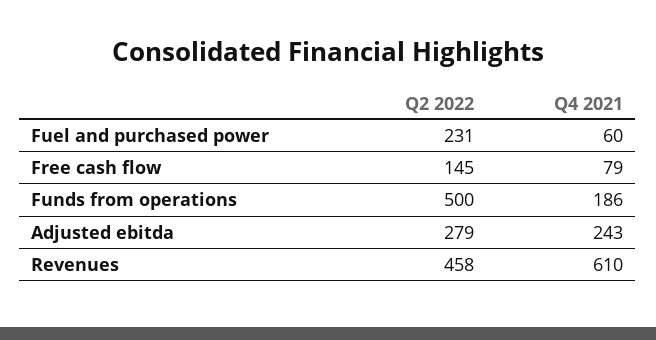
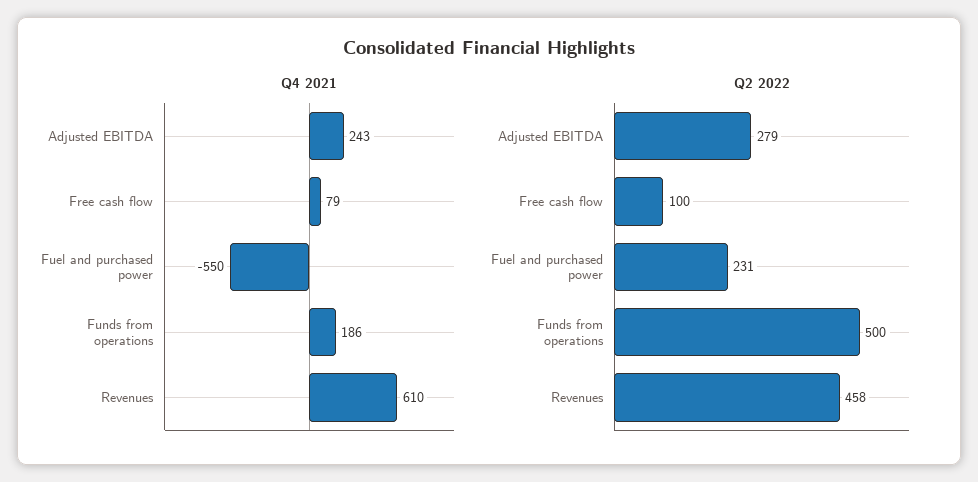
Q4 2021, Fuel and purchased power: 60 -> -550
Q2 2022, Free cash flow: 145 -> 100

